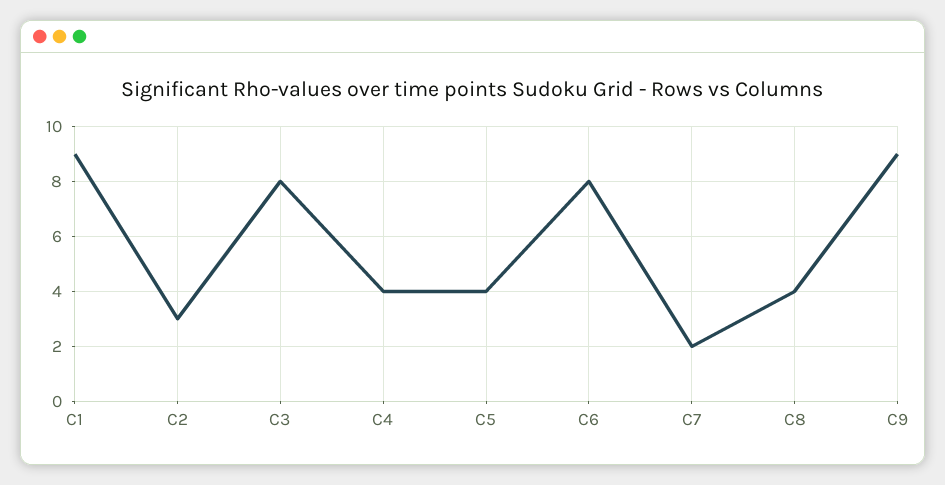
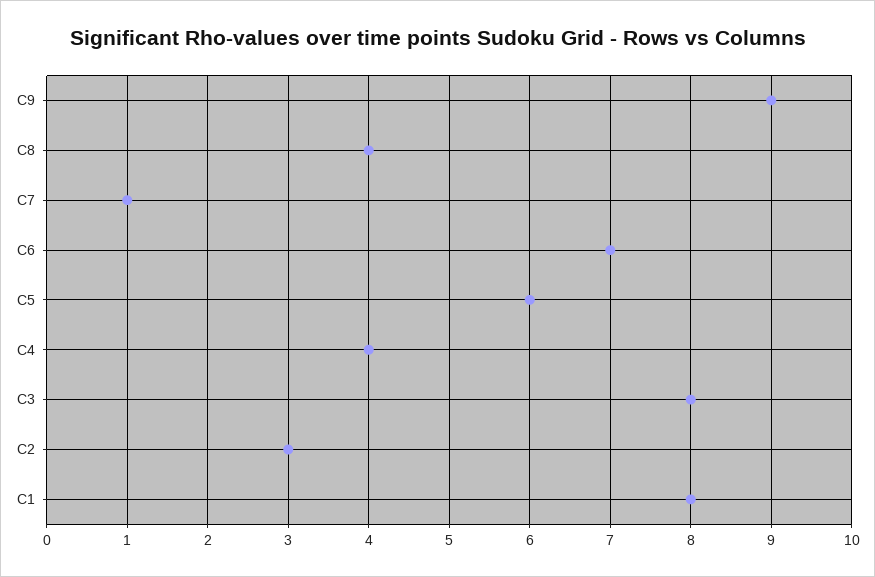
C1: 9 -> 8
C5: 4 -> 6
C6: 8 -> 7
C7: 2 -> 1

